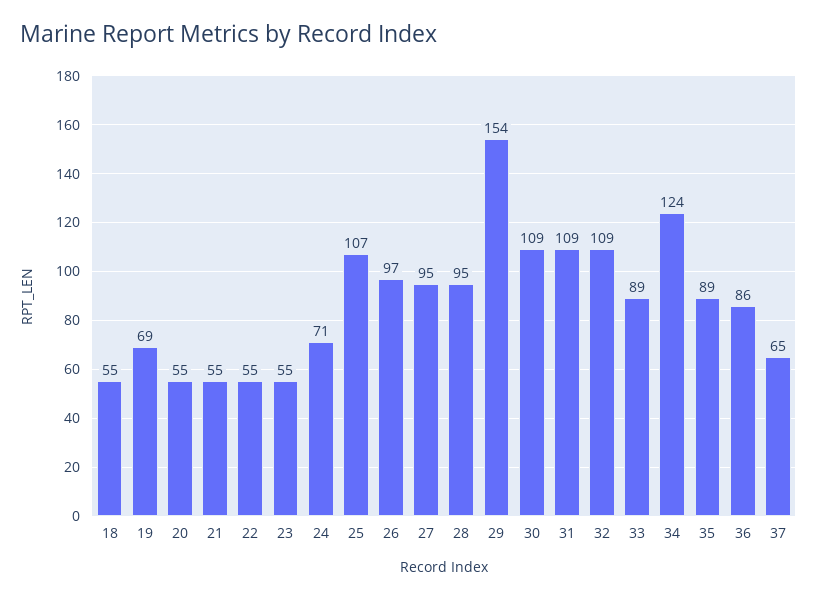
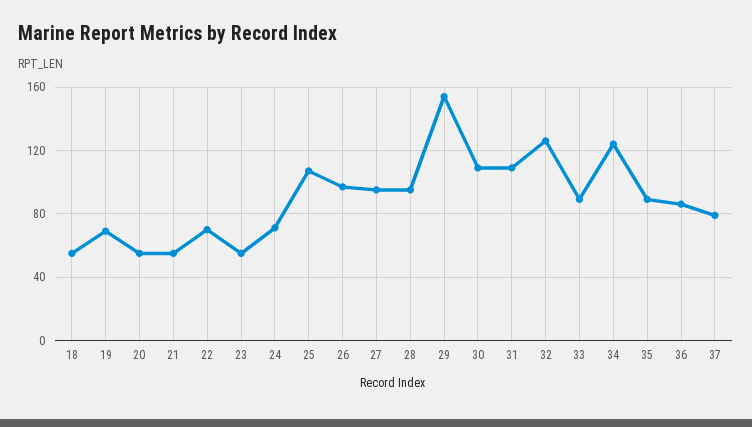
22: 55 -> 70
32: 109 -> 125
37: 65 -> 80

